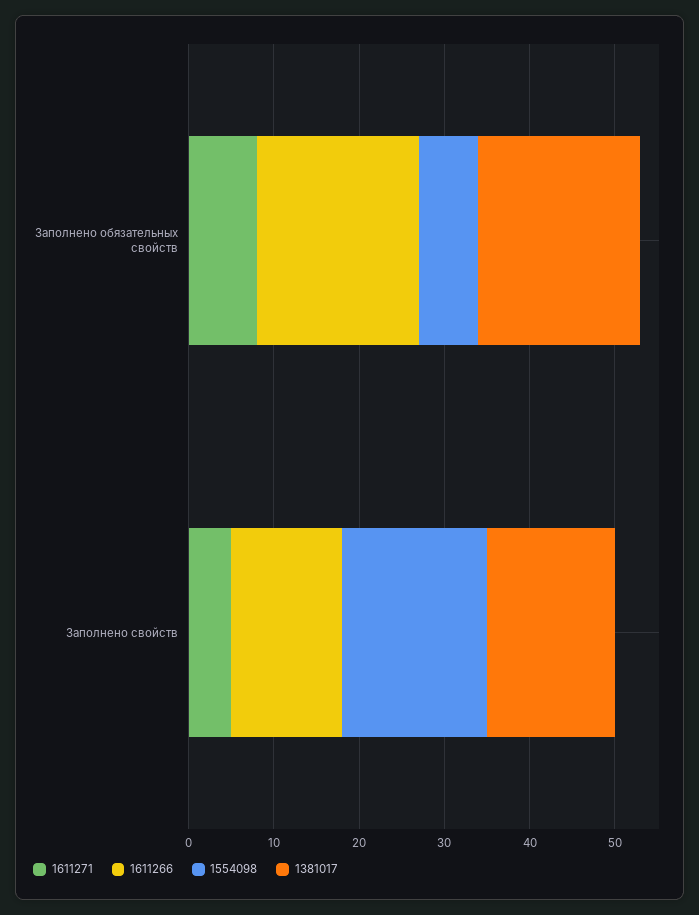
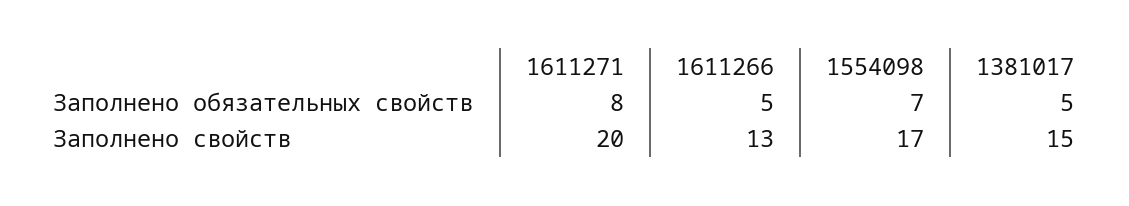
1611266, Заполнено обязательных свойств: 19 -> 5
1381017, Заполнено обязательных свойств: 19 -> 5
1611271, Заполнено свойств: 5 -> 20

